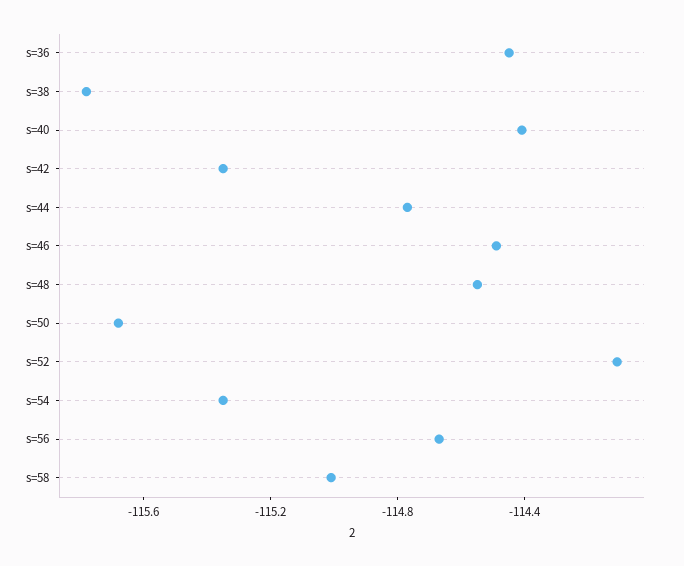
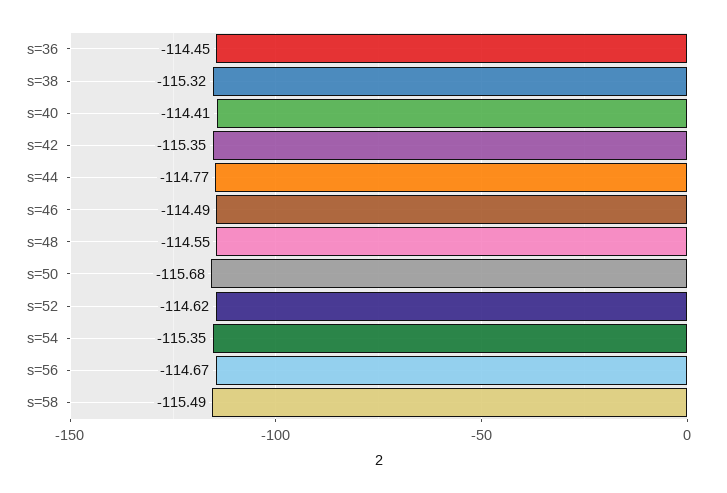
s=38: -115.8 -> -115.32
s=52: -114.1 -> -114.62
s=58: -115 -> -115.49

